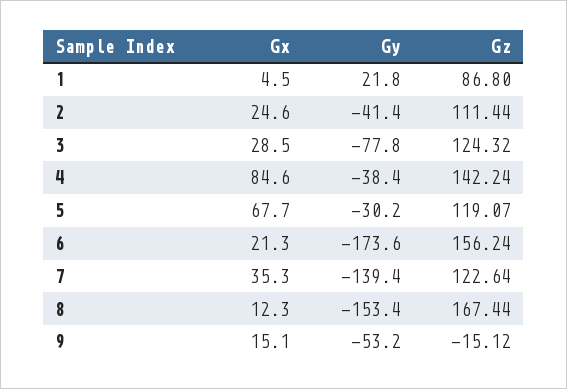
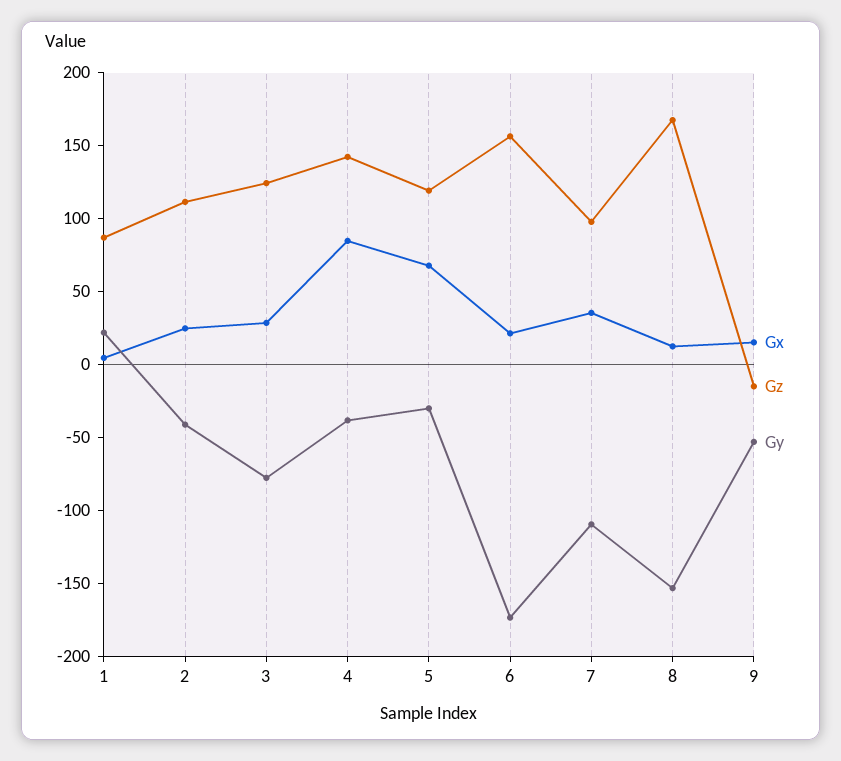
Gy, 7: -139.4 -> -110
Gz, 7: 122.64 -> 100

